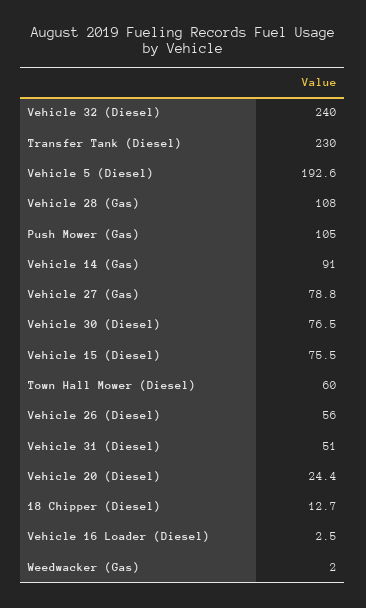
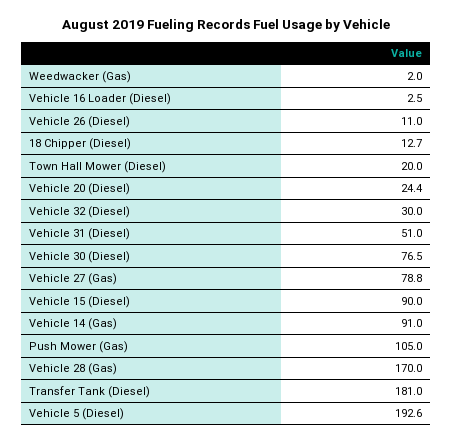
Vehicle 32 (Diesel): 240 -> 30
Transfer Tank (Diesel): 230 -> 181
Vehicle 28 (Gas): 108 -> 170
Vehicle 15 (Diesel): 75.5 -> 90
Town Hall Mower (Diesel): 60 -> 20
Vehicle 26 (Diesel): 56 -> 11

